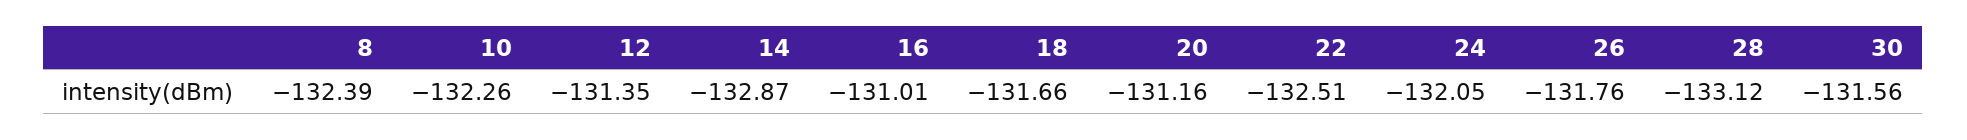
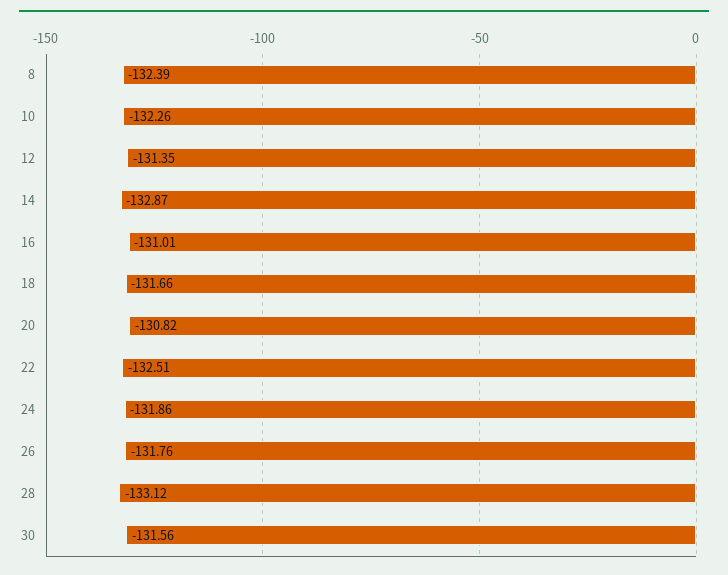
20: -131.16 -> -130.82
24: -132.05 -> -131.86

